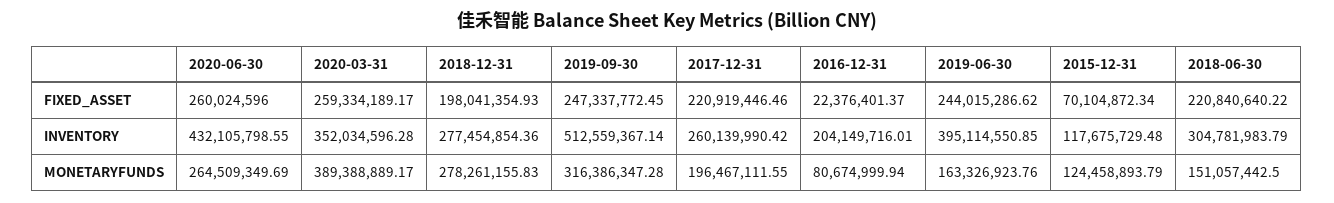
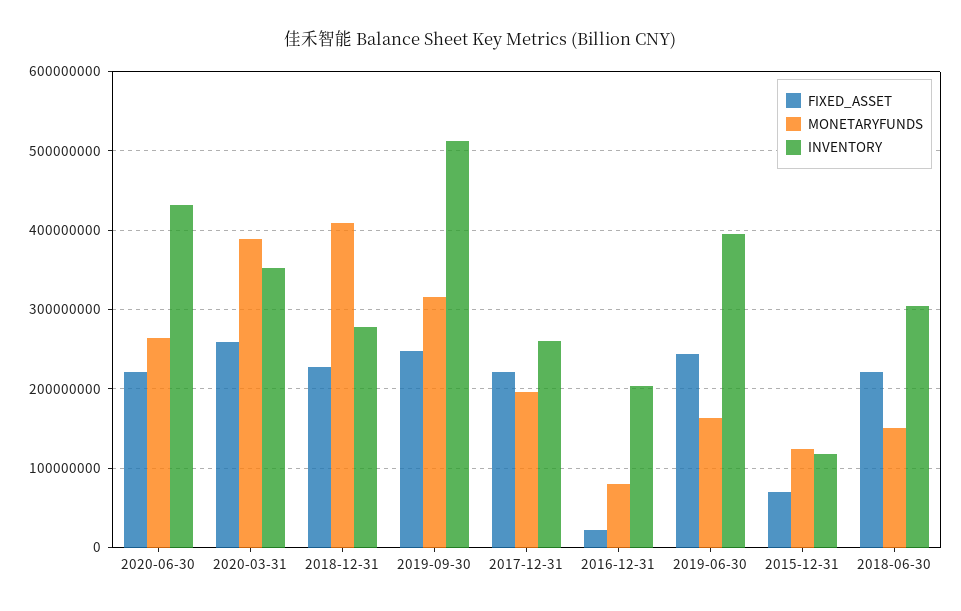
FIXED_ASSET, 2020-06-30: 260024596 -> 220000000
FIXED_ASSET, 2018-12-31: 198041354.93 -> 230000000
MONETARYFUNDS, 2018-12-31: 278261155.83 -> 410000000

